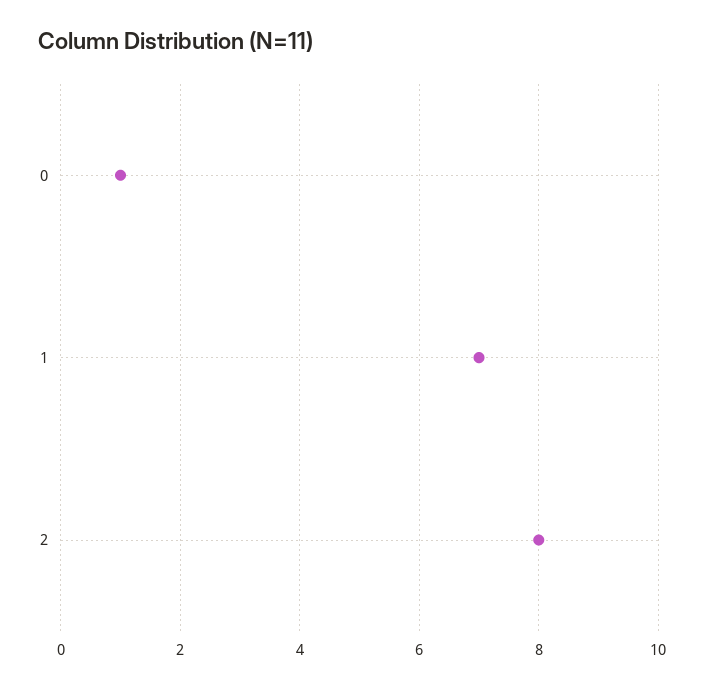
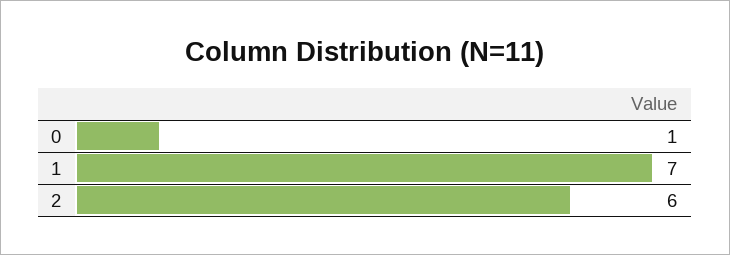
2: 8 -> 6

